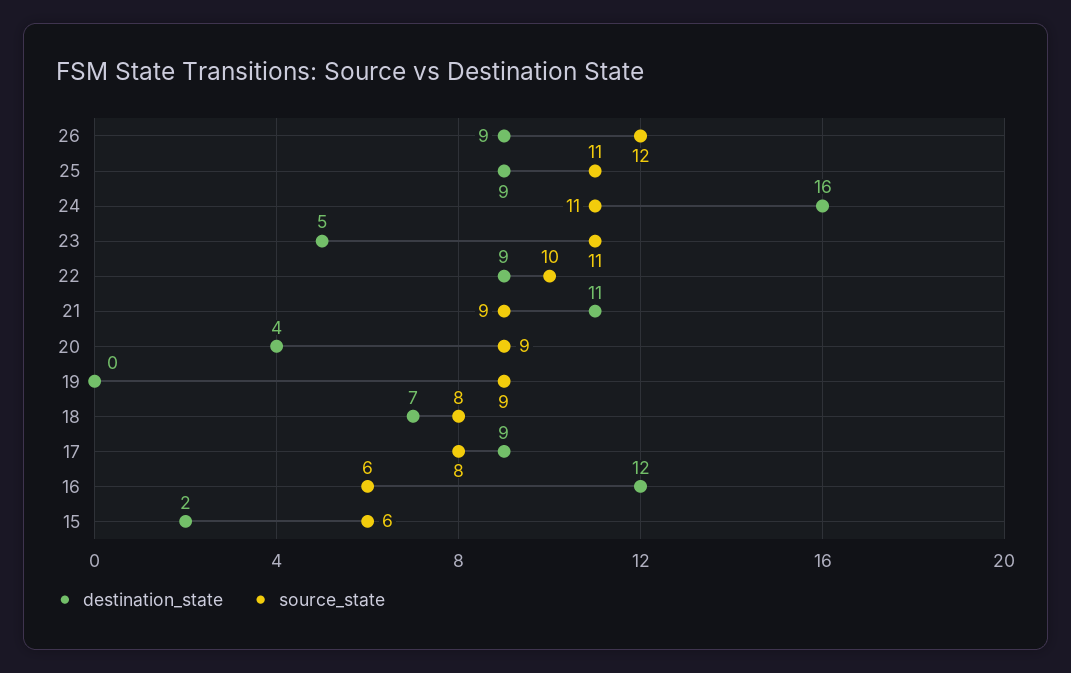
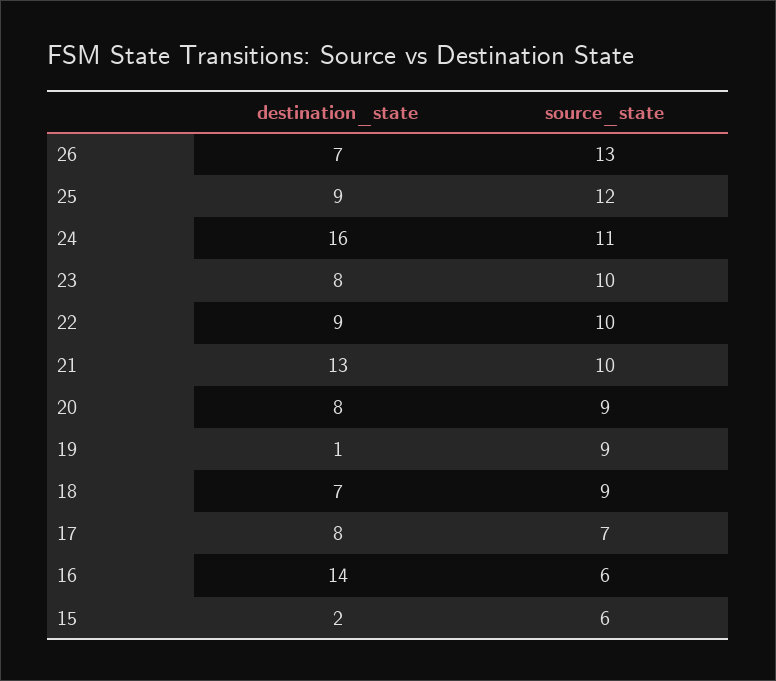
destination_state, 26: 9 -> 7
source_state, 26: 12 -> 13
source_state, 25: 11 -> 12
destination_state, 23: 5 -> 8
source_state, 23: 11 -> 10
destination_state, 21: 11 -> 13
source_state, 21: 9 -> 10
destination_state, 20: 4 -> 8
destination_state, 19: 0 -> 1
source_state, 18: 8 -> 9
destination_state, 17: 9 -> 8
source_state, 17: 8 -> 7
destination_state, 16: 12 -> 14

